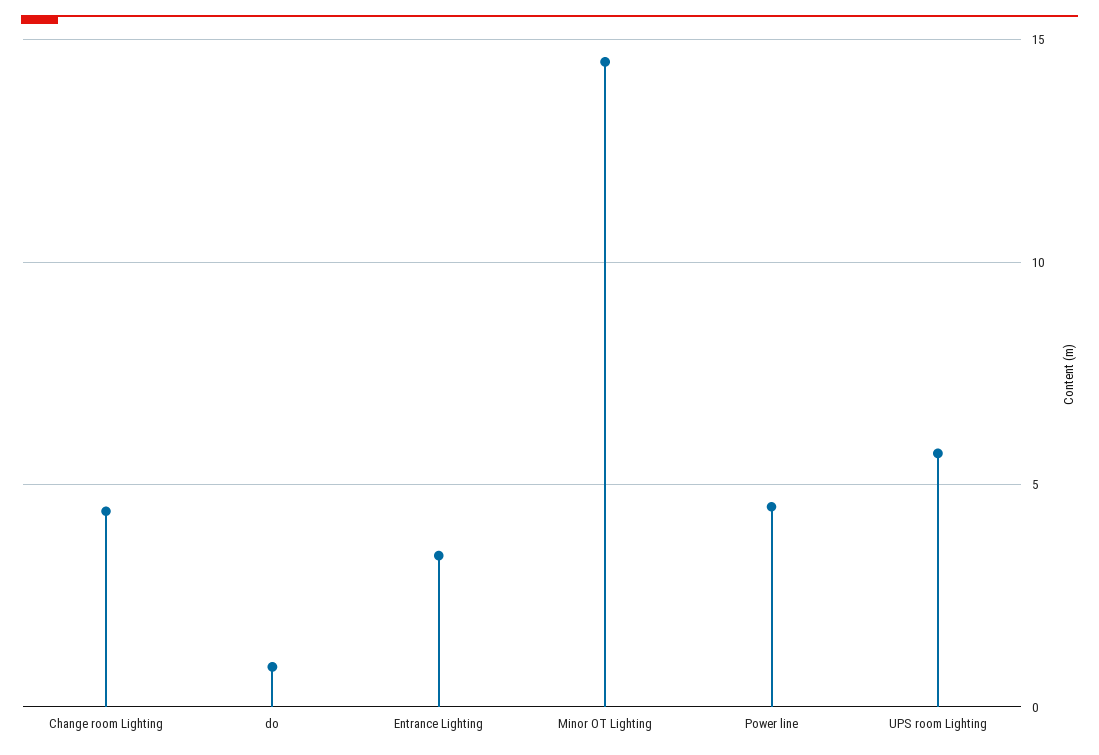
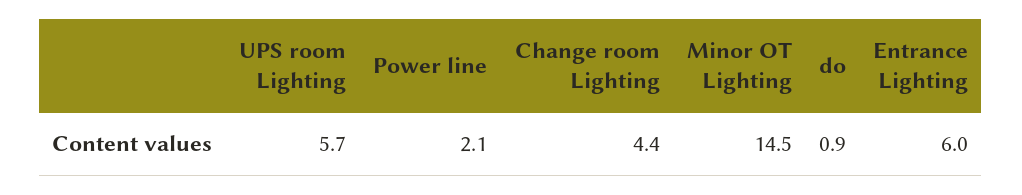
Entrance Lighting: 3.5 -> 6
Power line: 4.5 -> 2.1

